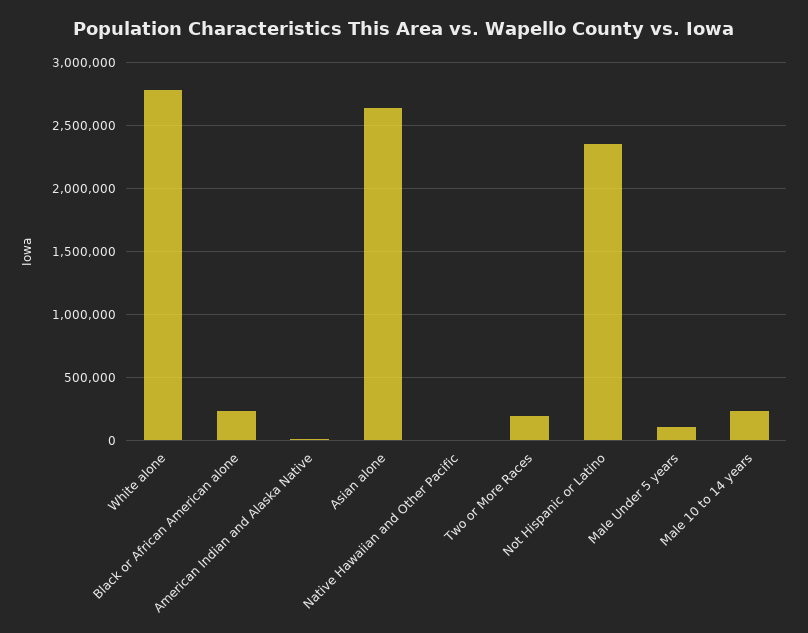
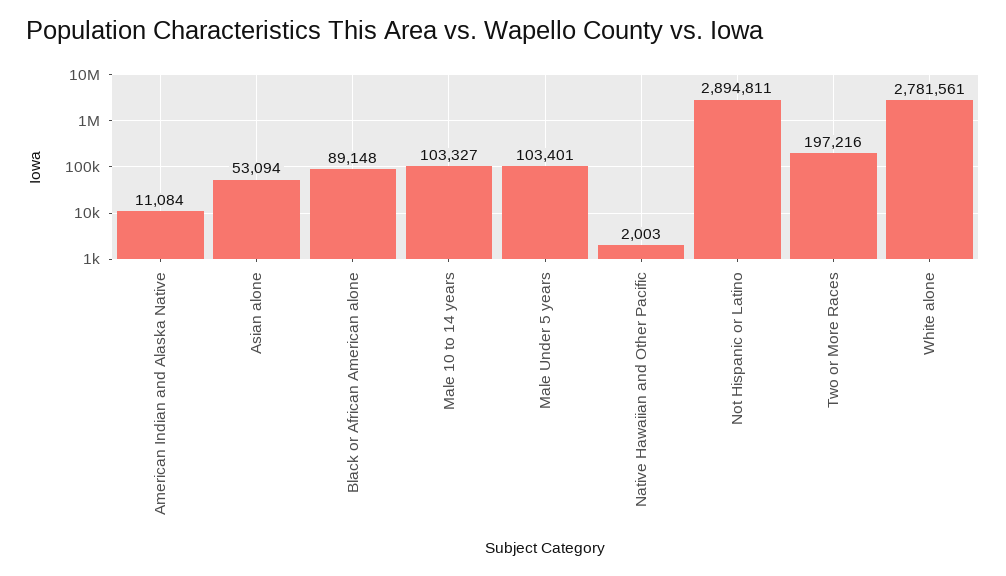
Black or African American alone: 250000 -> 89148
Asian alone: 2650000 -> 53094
Not Hispanic or Latino: 2350000 -> 2894811
Male 10 to 14 years: 250000 -> 103327

